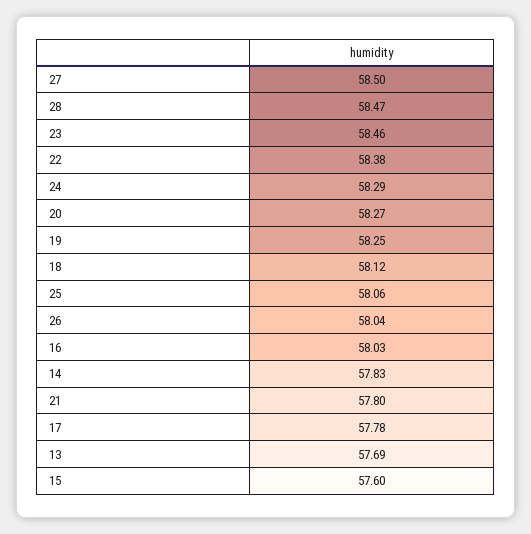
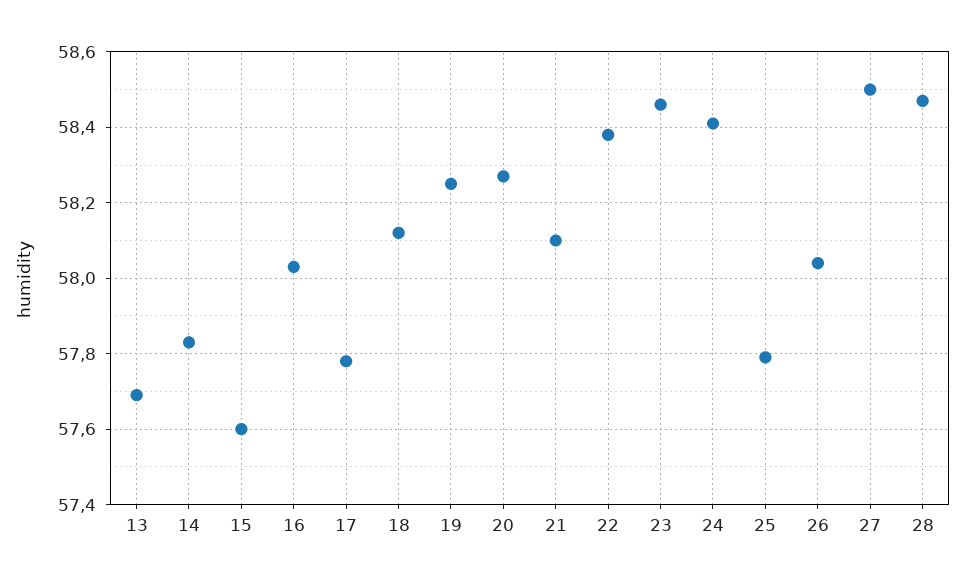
24: 58.29 -> 58.4
25: 58.06 -> 57.8
21: 57.8 -> 58.1

